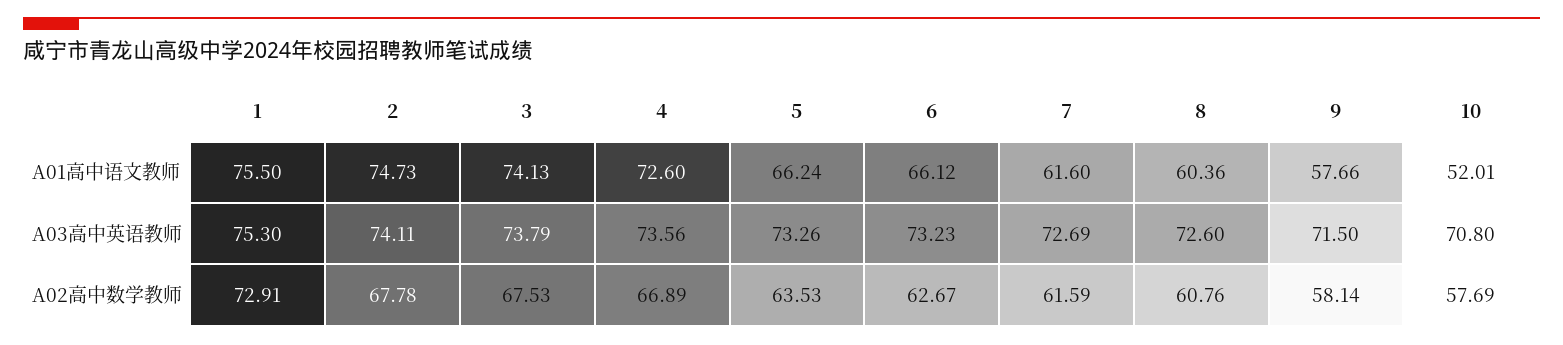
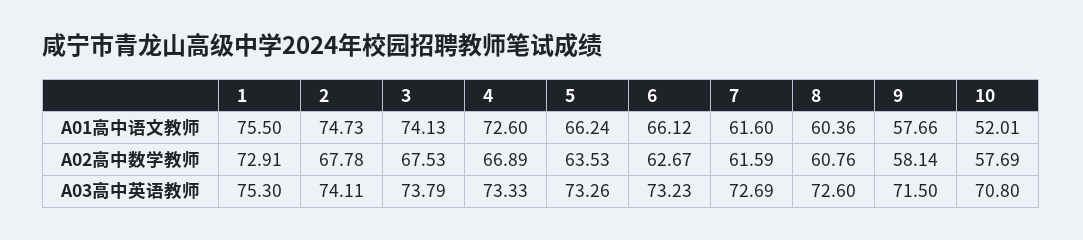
4, A03高中英语教师: 73.56 -> 73.33

